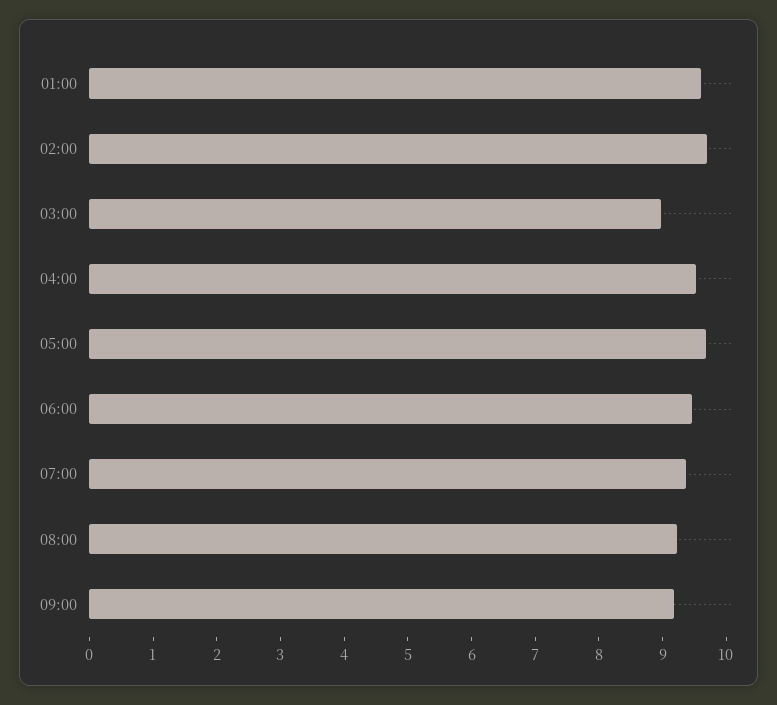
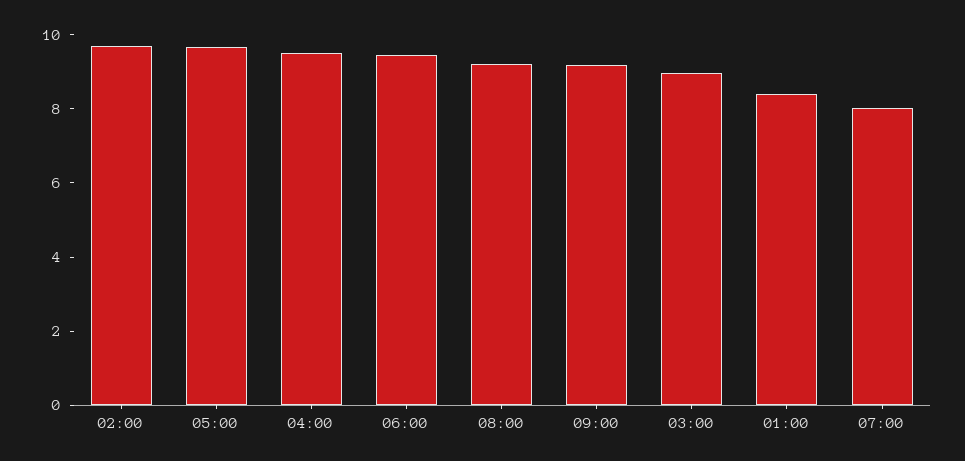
01:00: 9.6 -> 8.5
07:00: 9.4 -> 8

